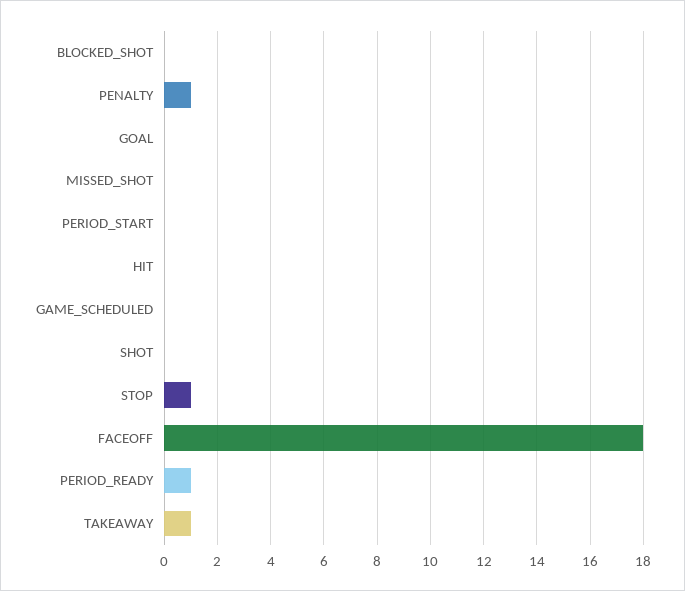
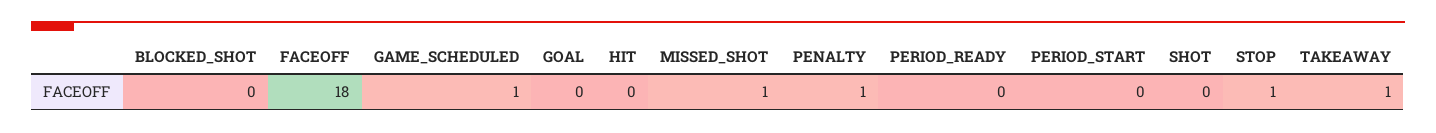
MISSED_SHOT: 0 -> 1
GAME_SCHEDULED: 0 -> 1
PERIOD_READY: 1 -> 0

